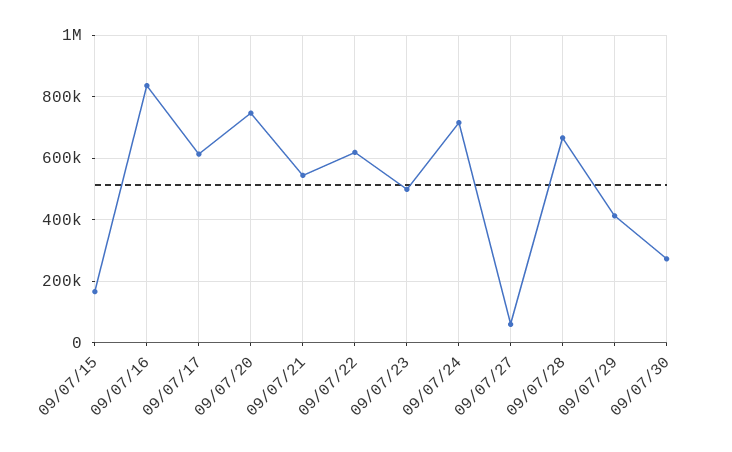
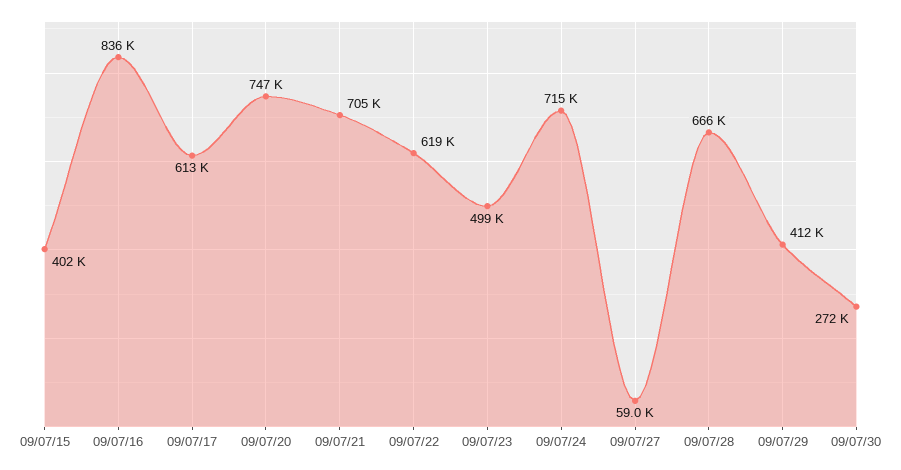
09/07/15: 160000 -> 402000
09/07/21: 540000 -> 705000

